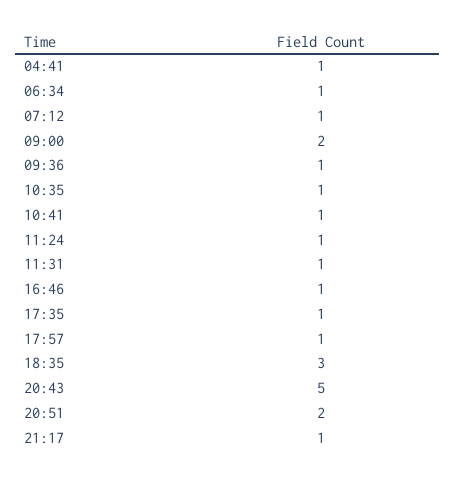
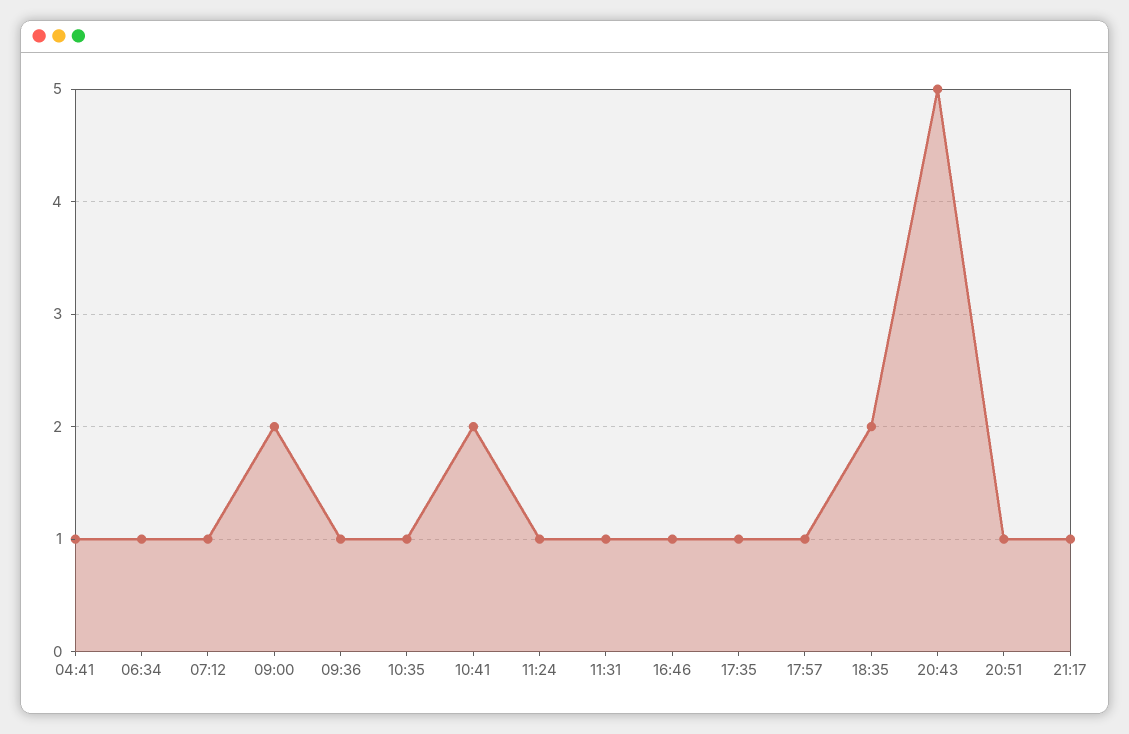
10:41: 1 -> 2
18:35: 3 -> 2
20:51: 2 -> 1

